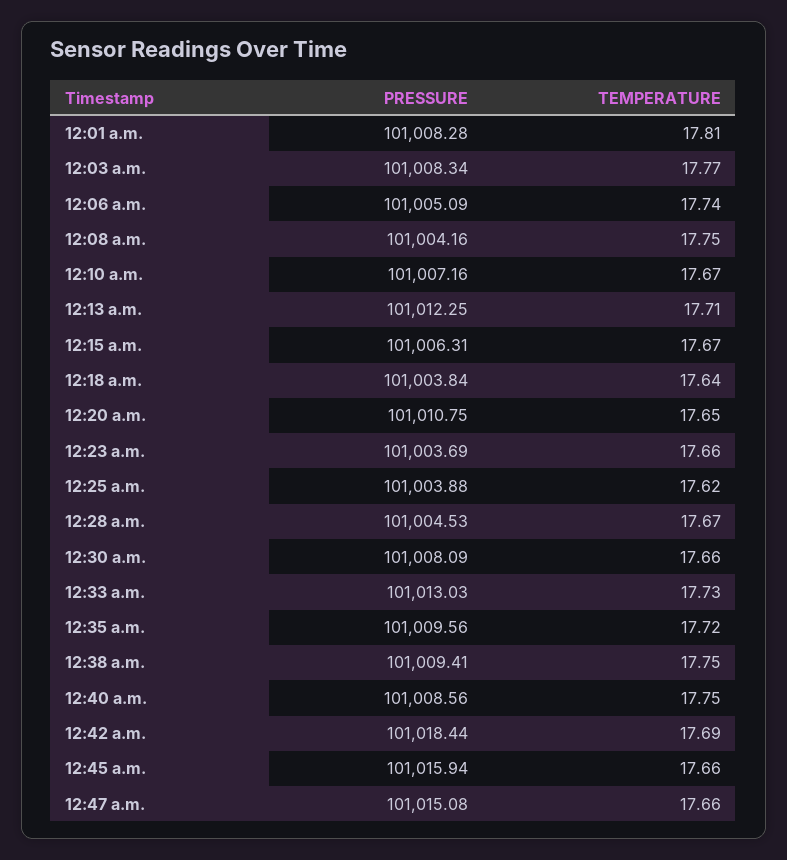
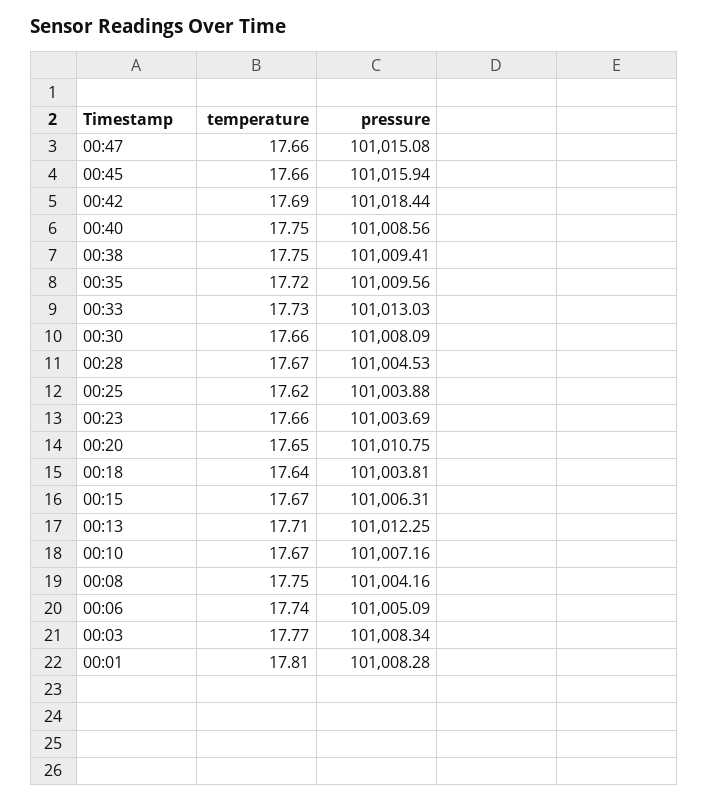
PRESSURE, 12:18 a.m.: 101003.84 -> 101003.81

